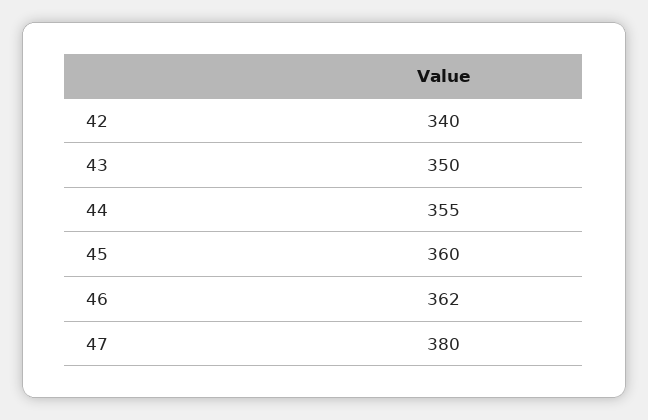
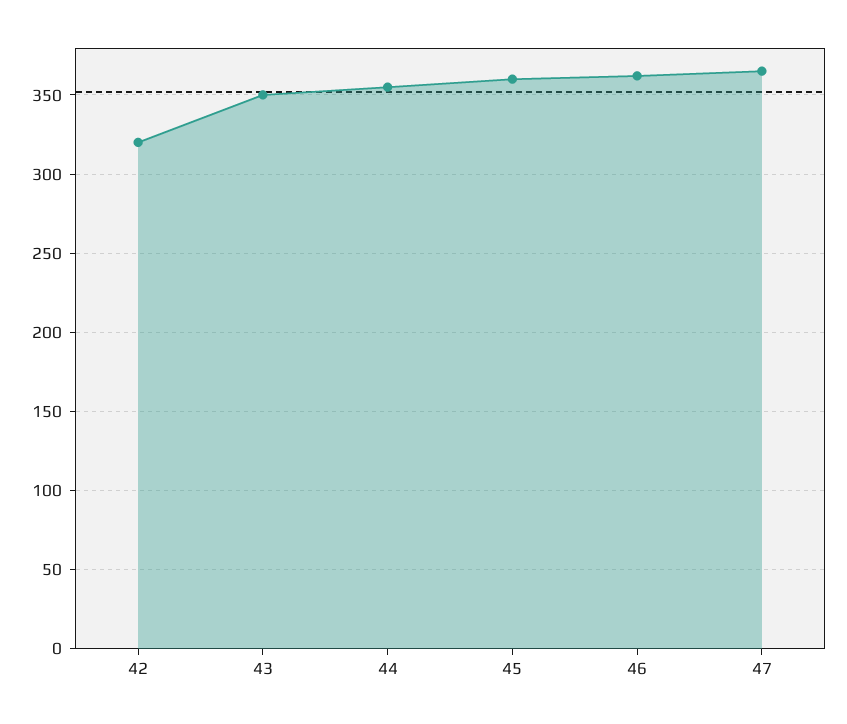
42: 340 -> 320
47: 380 -> 365

